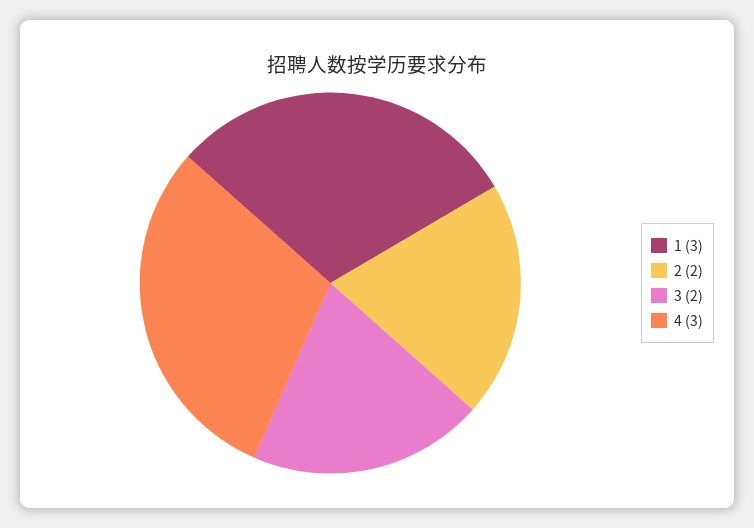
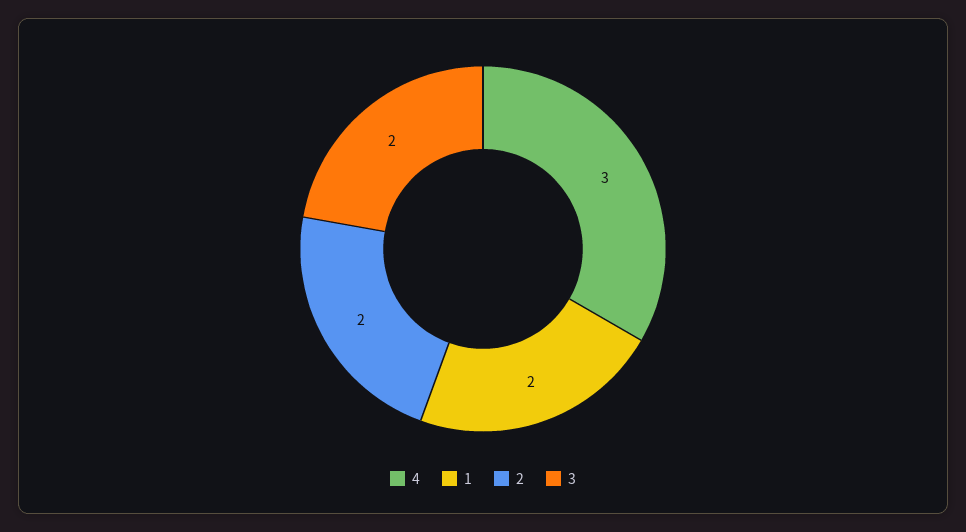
1: 3 -> 2

